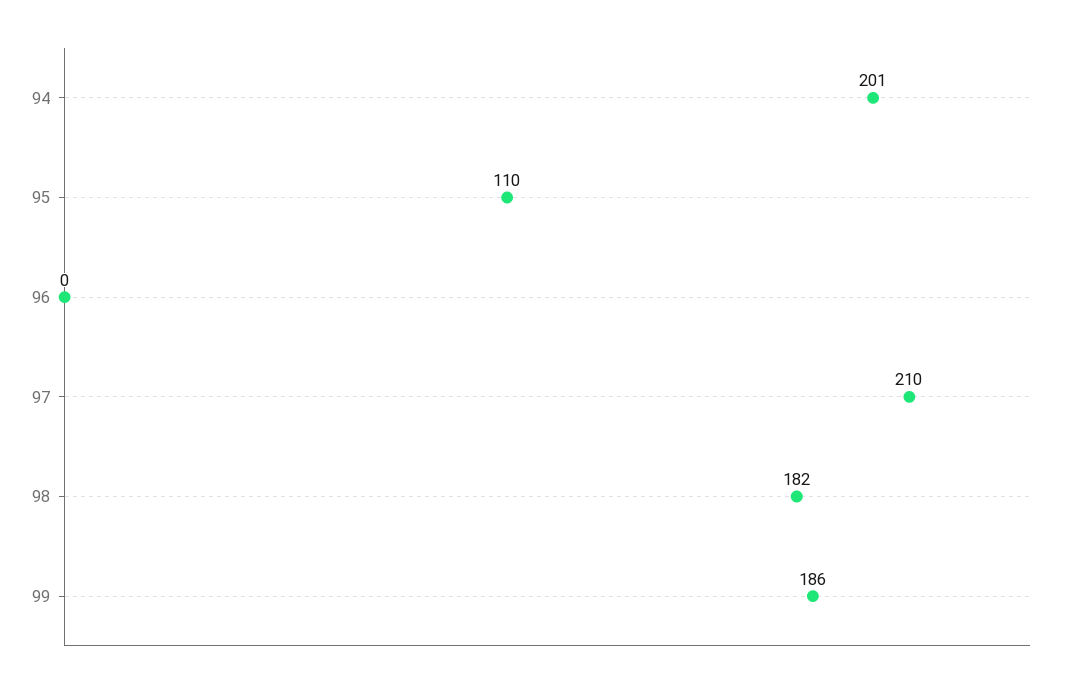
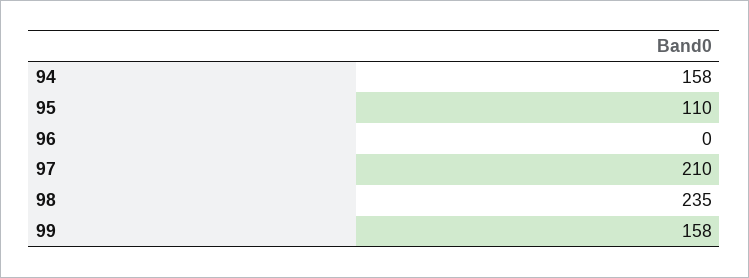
94: 201 -> 158
98: 182 -> 235
99: 186 -> 158

